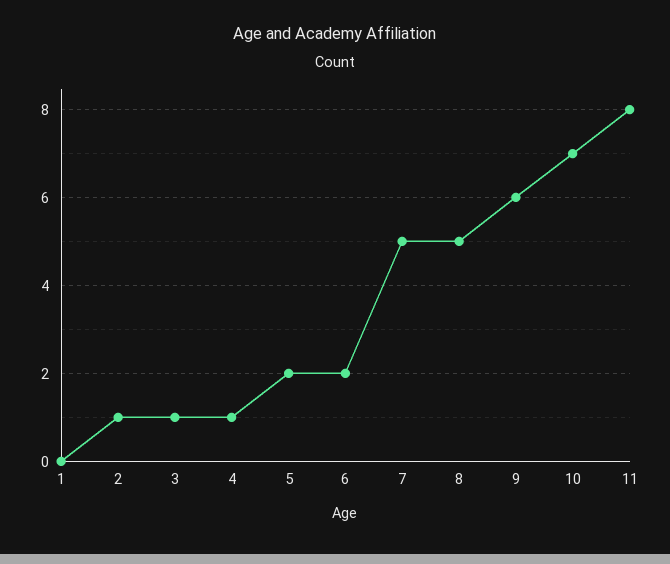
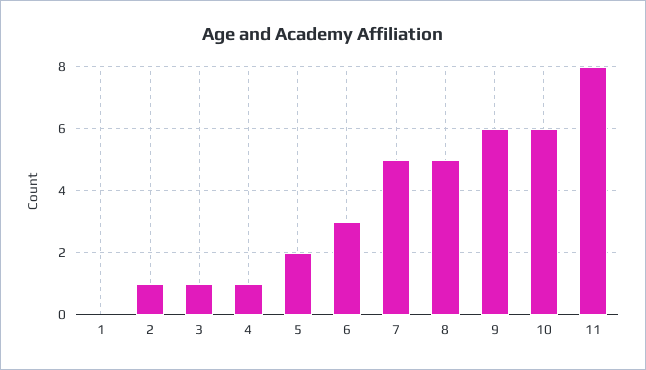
6: 2 -> 3
10: 7 -> 6

